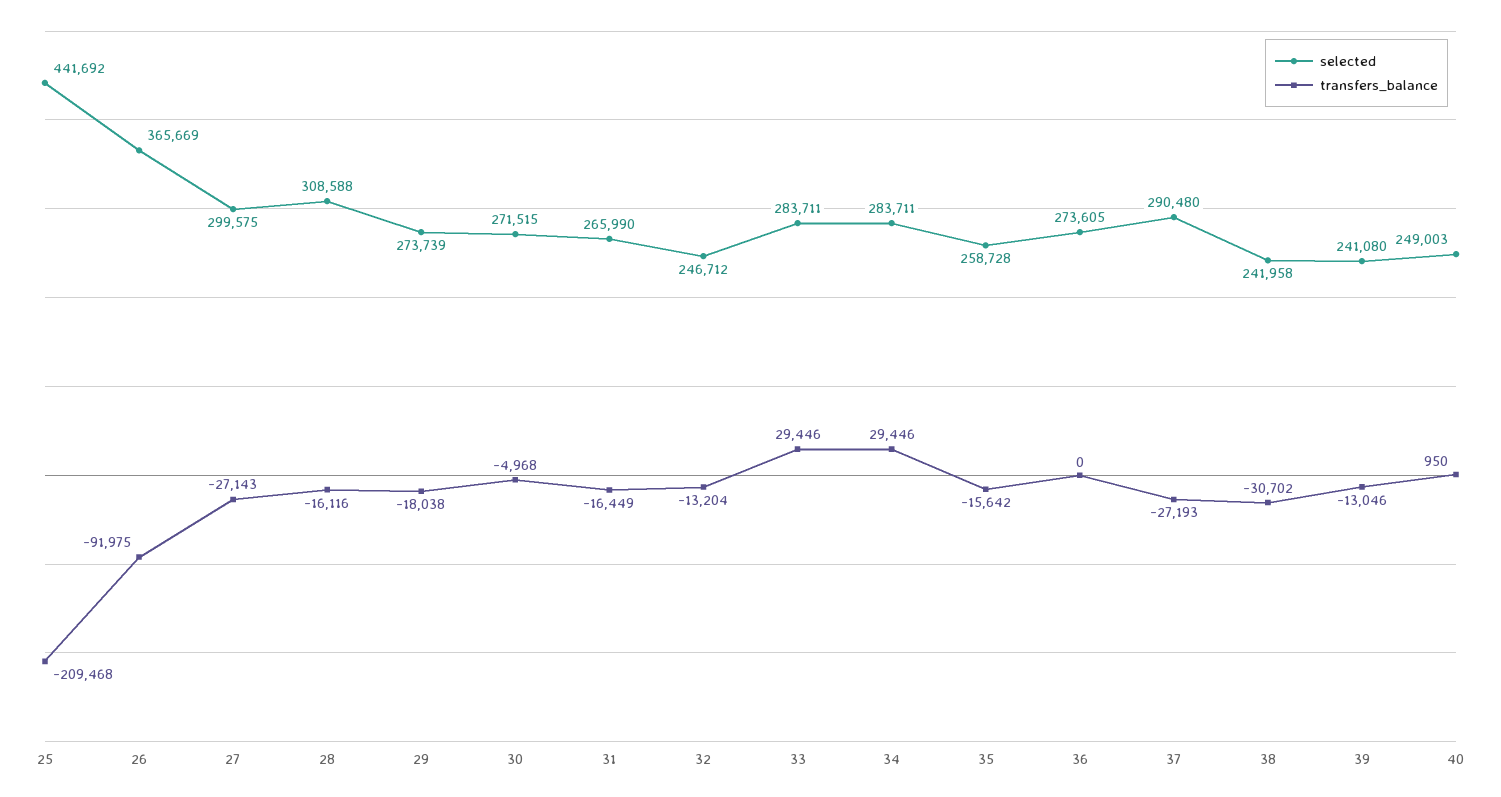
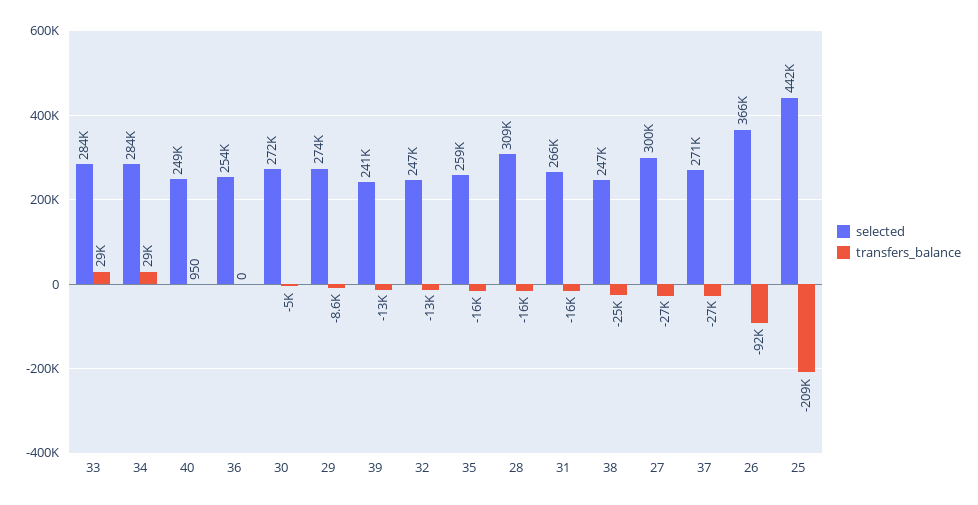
transfers_balance, 29: -18038 -> -8600
selected, 36: 273605 -> 254000
selected, 37: 290480 -> 271000
selected, 38: 241958 -> 247000
transfers_balance, 38: -30702 -> -25000

